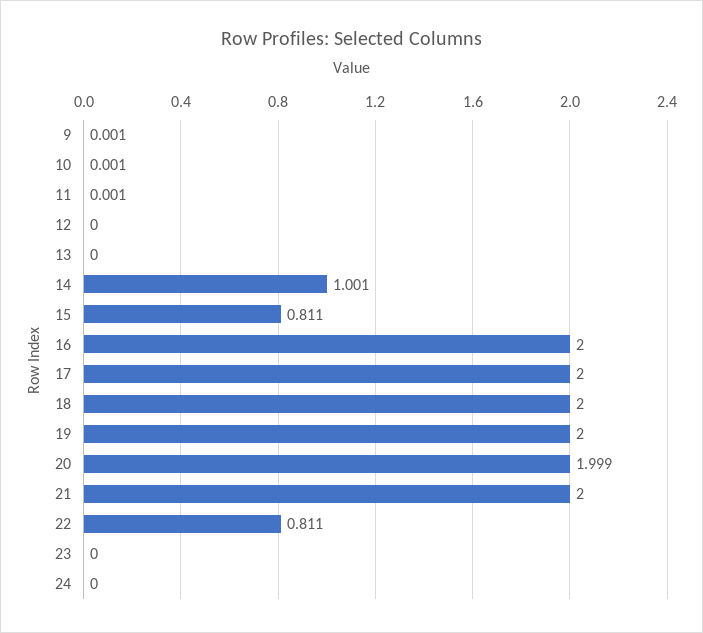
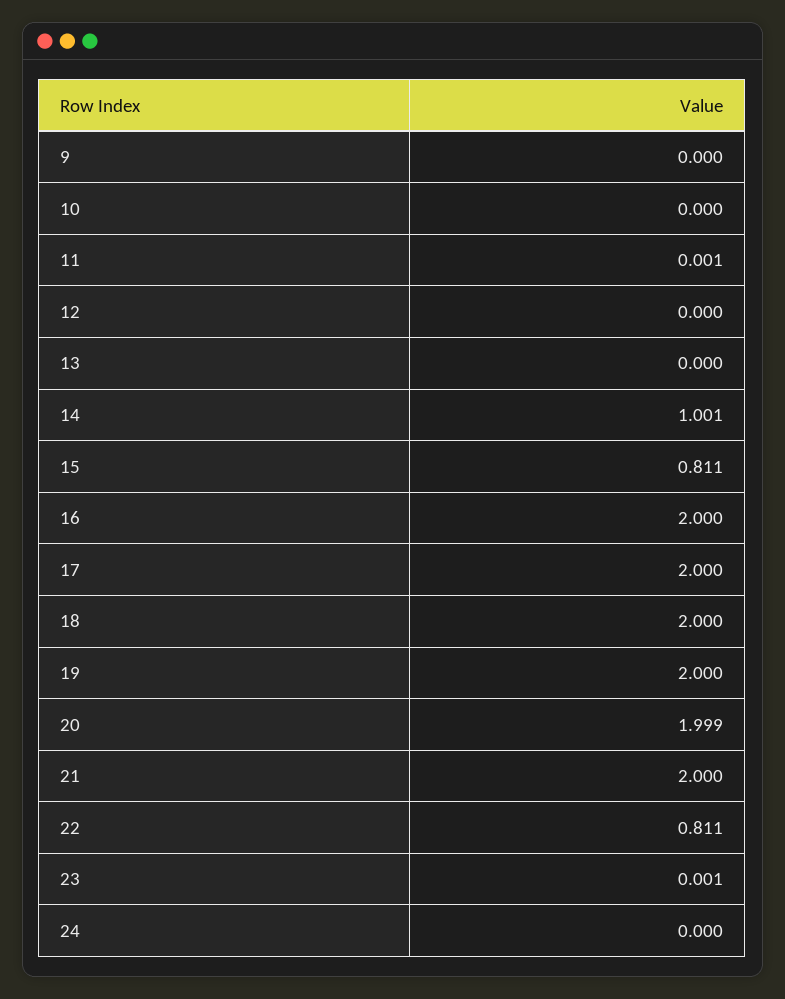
9: 0.001 -> 0
10: 0.001 -> 0
23: 0 -> 0.001

